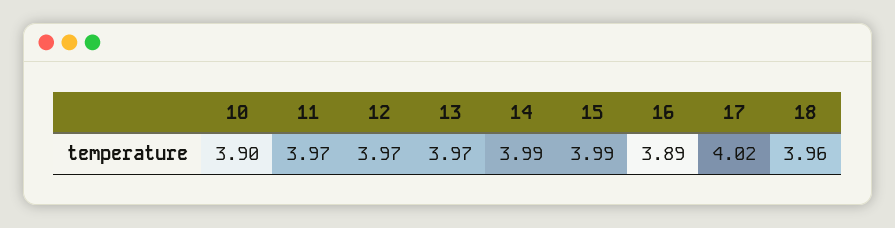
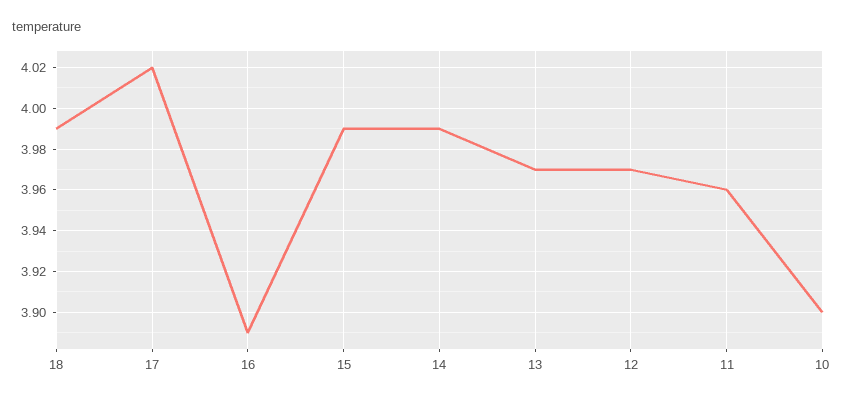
11: 3.97 -> 3.96
18: 3.96 -> 3.99

